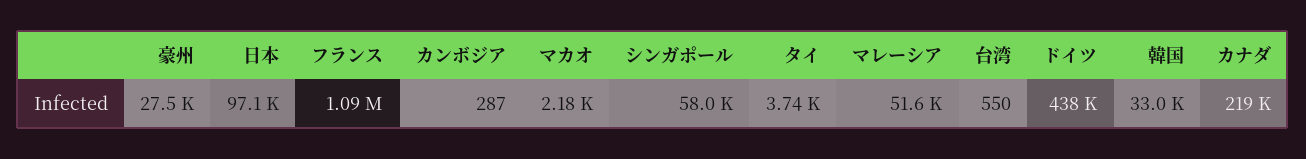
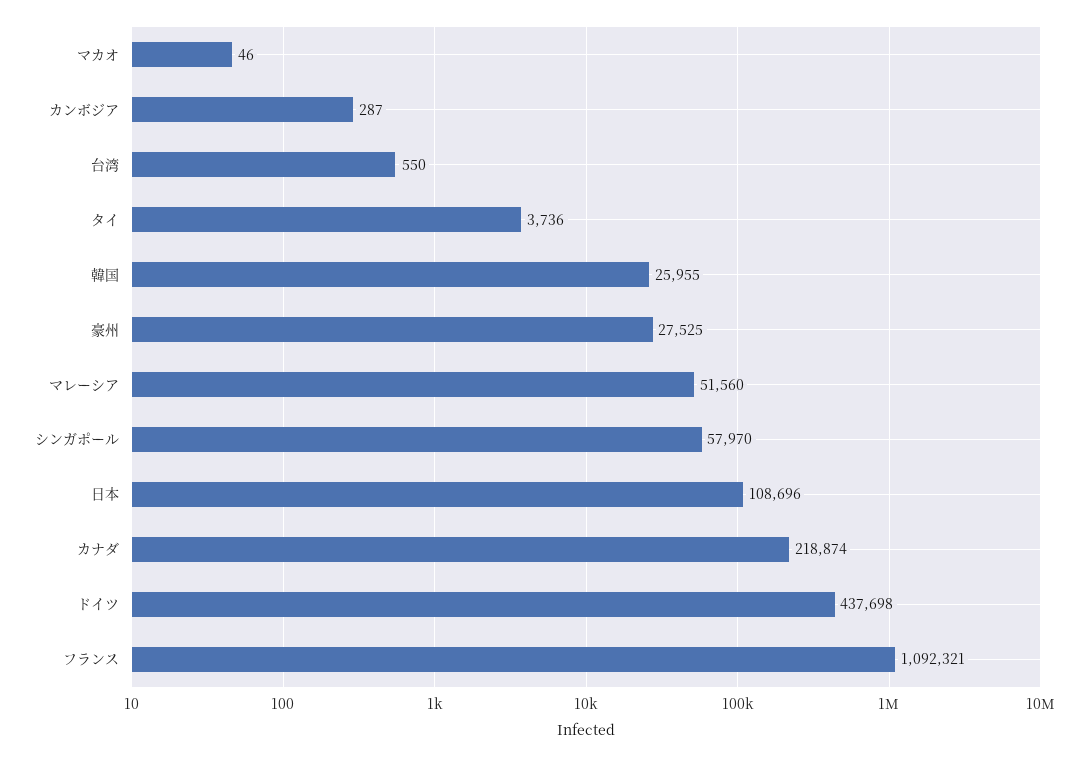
日本: 97100 -> 108696
マカオ: 2180 -> 46
韓国: 33000 -> 25955

